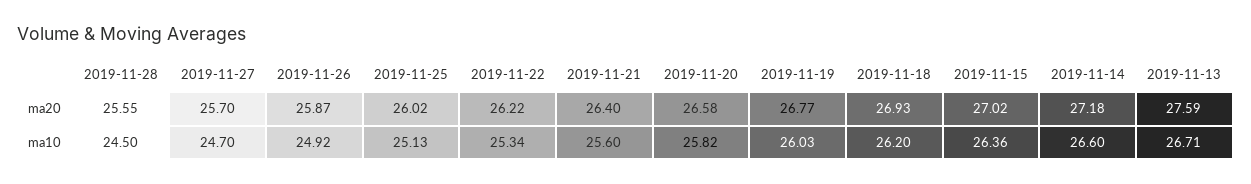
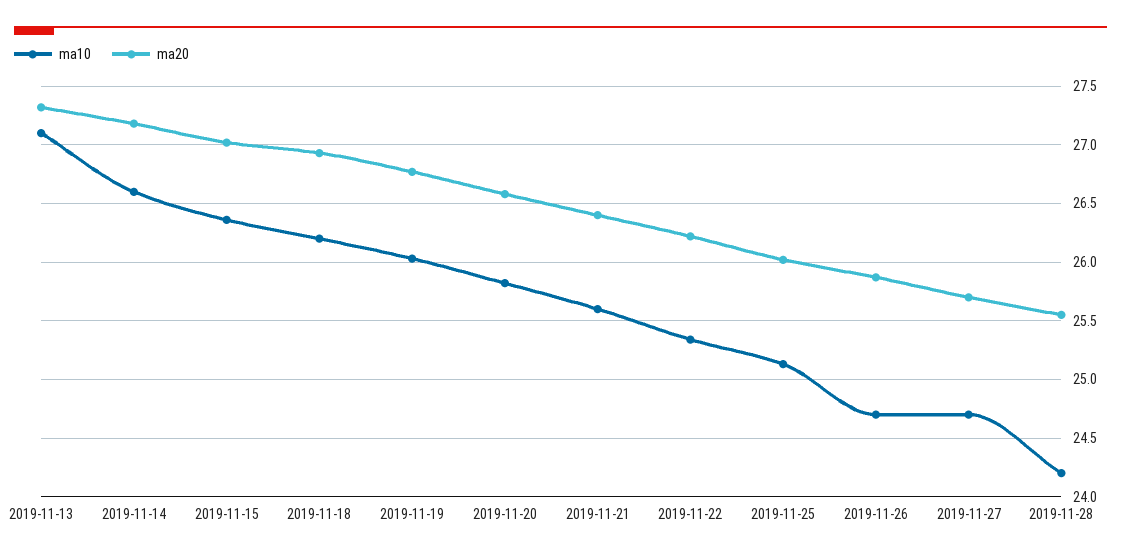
ma20, 2019-11-13: 27.59 -> 27.3
ma10, 2019-11-28: 24.5 -> 24.2
ma10, 2019-11-26: 24.92 -> 24.7
ma10, 2019-11-13: 26.71 -> 27.1

